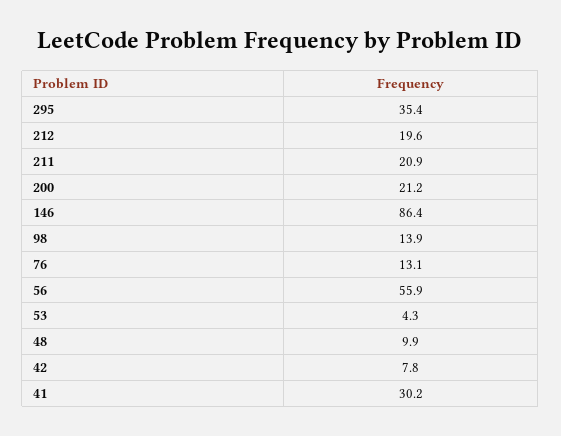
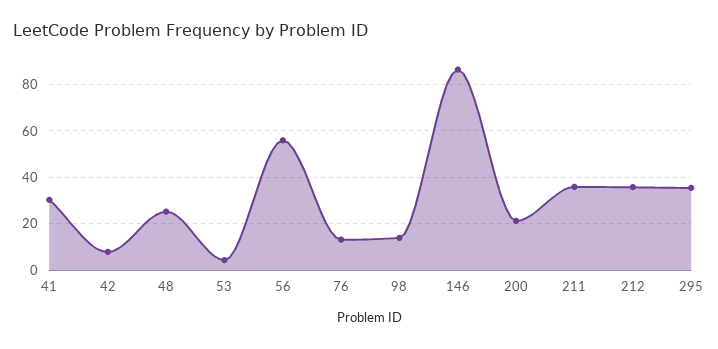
212: 19.6 -> 35
211: 20.9 -> 35
48: 9.9 -> 25

